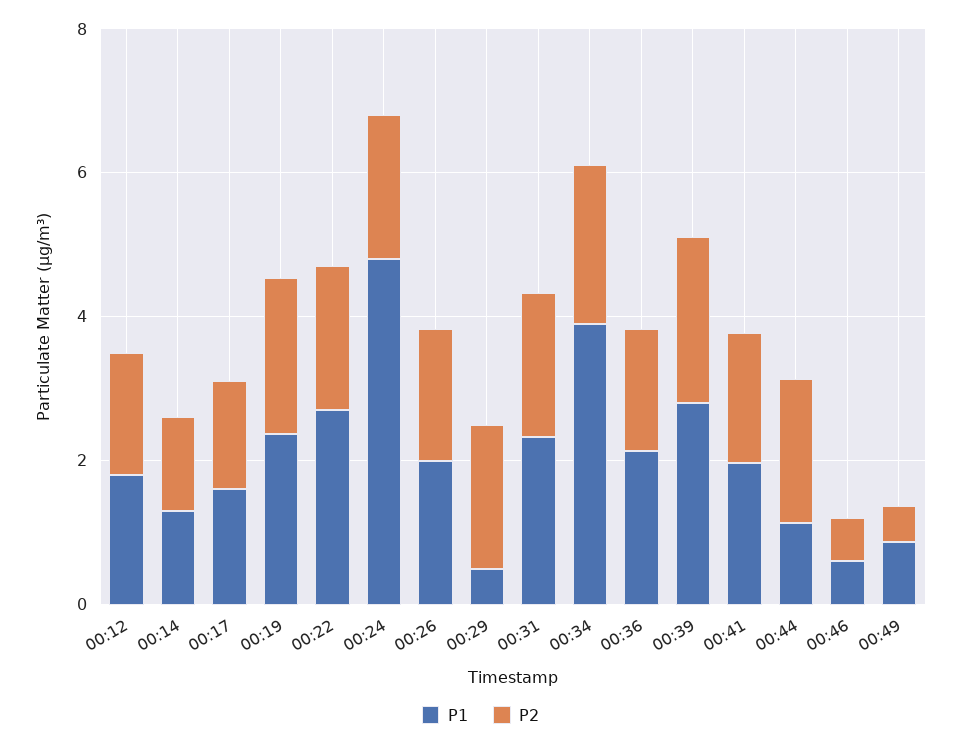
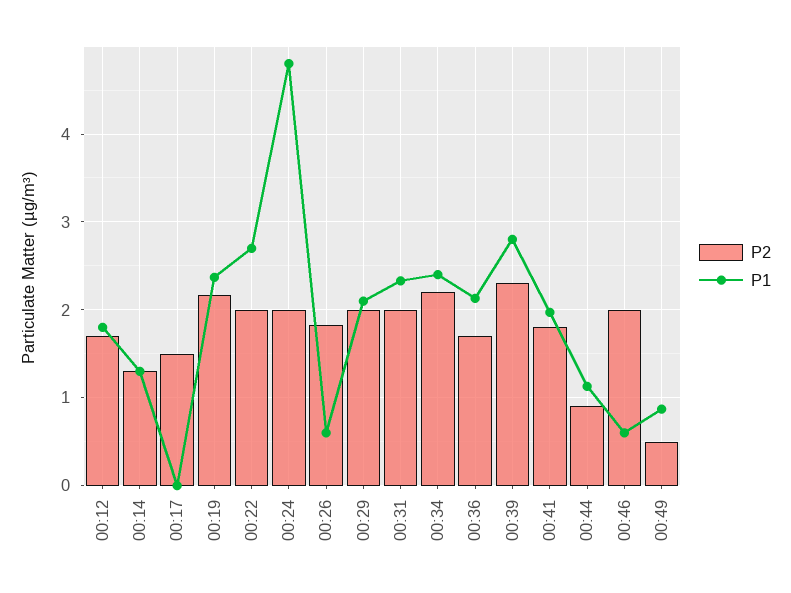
P1, 00:17: 1.5 -> 0
P1, 00:26: 2 -> 0.6
P1, 00:29: 0.5 -> 2.1
P1, 00:34: 4 -> 2.4
P2, 00:44: 2 -> 0.9
P2, 00:46: 0.5 -> 2

